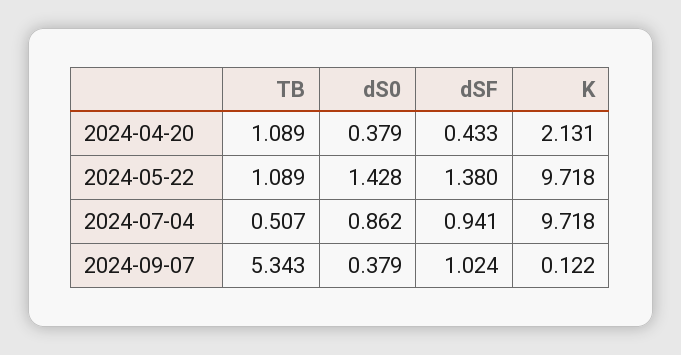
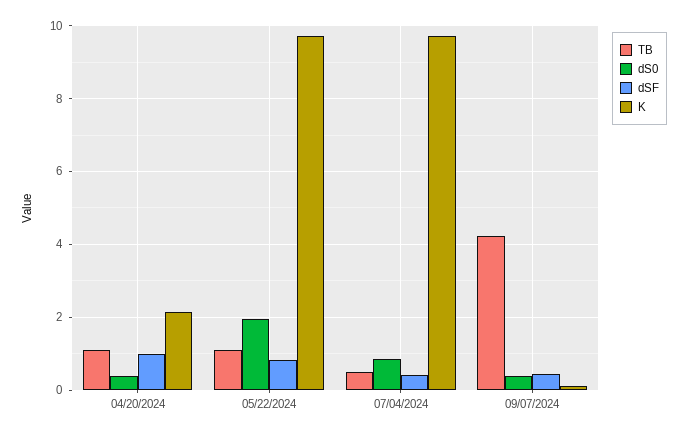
dSF, 2024-04-20: 0.433 -> 1
dS0, 2024-05-22: 1.428 -> 2
dSF, 2024-05-22: 1.38 -> 0.8
dSF, 2024-07-04: 0.941 -> 0.4
TB, 2024-09-07: 5.343 -> 4.2
dSF, 2024-09-07: 1.024 -> 0.4

